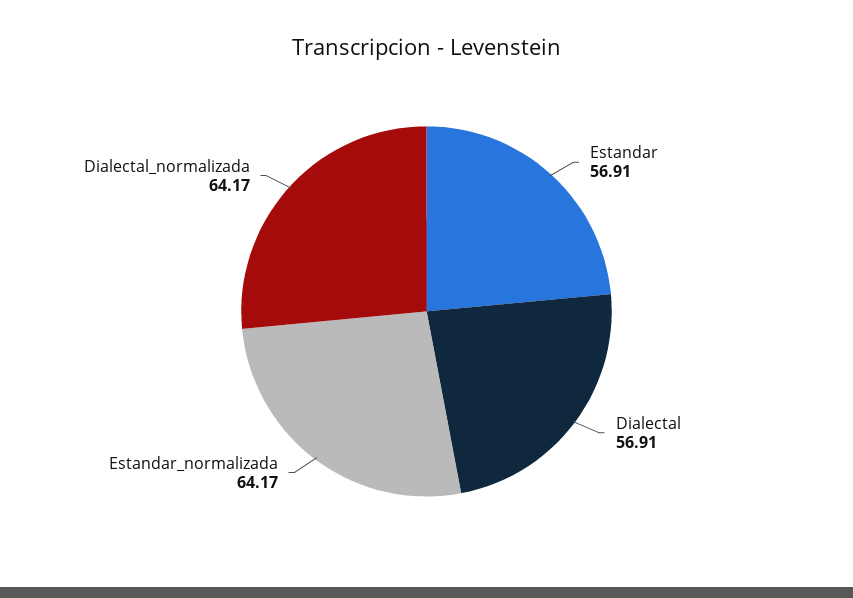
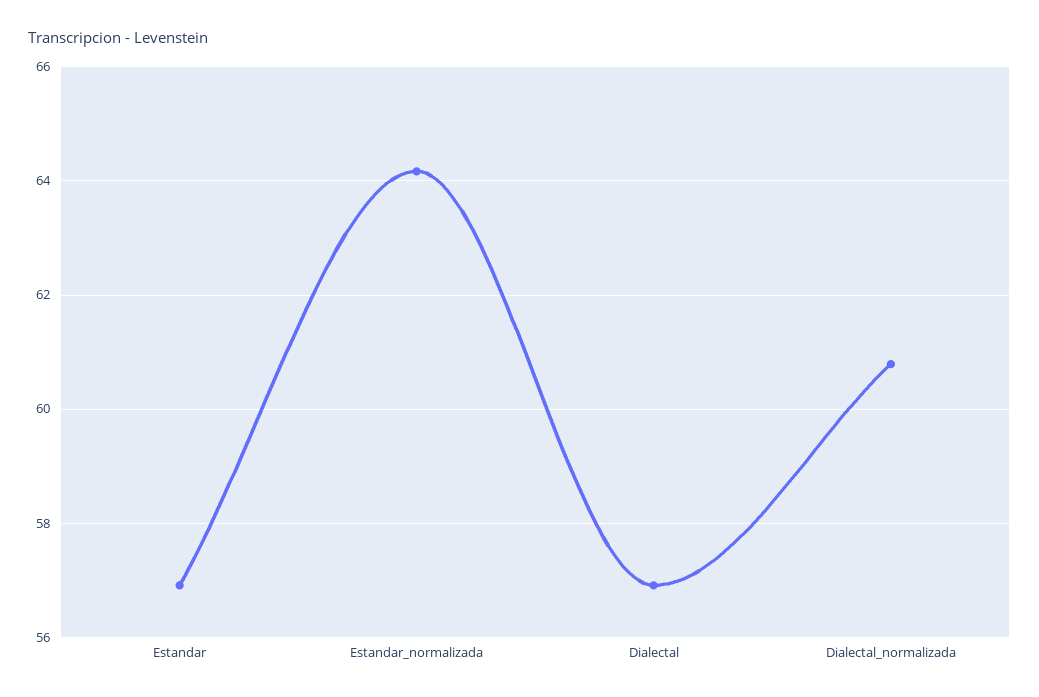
Dialectal_normalizada: 64.17 -> 60.8

